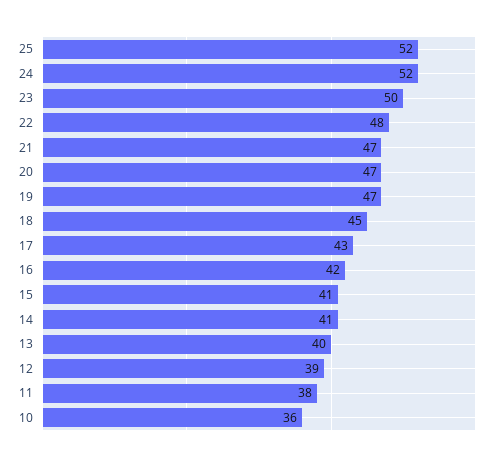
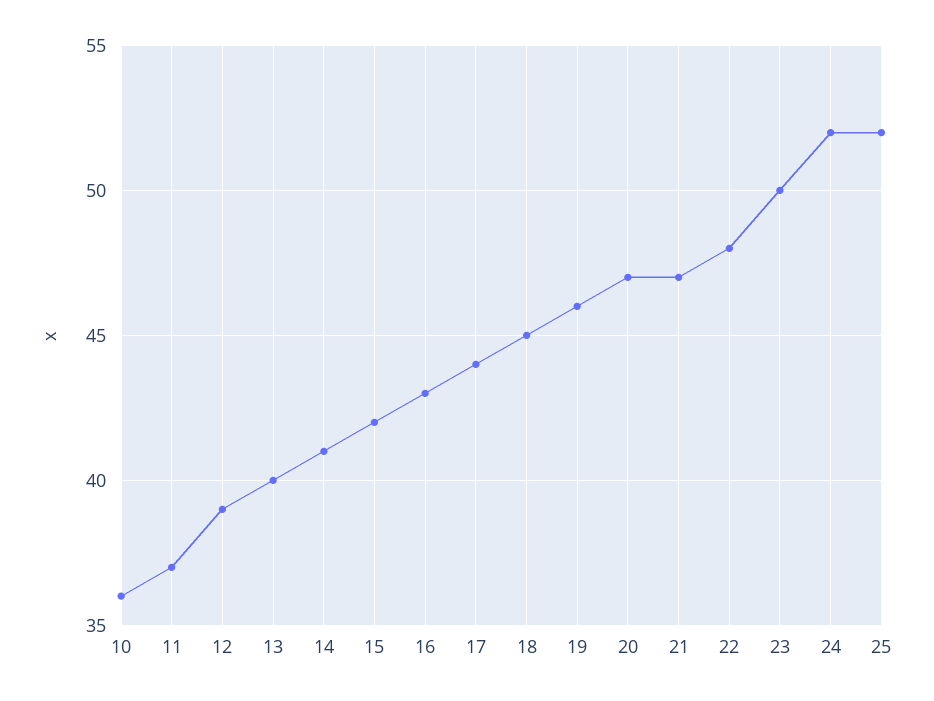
19: 47 -> 46
17: 43 -> 44
16: 42 -> 43
15: 41 -> 42
11: 38 -> 37

